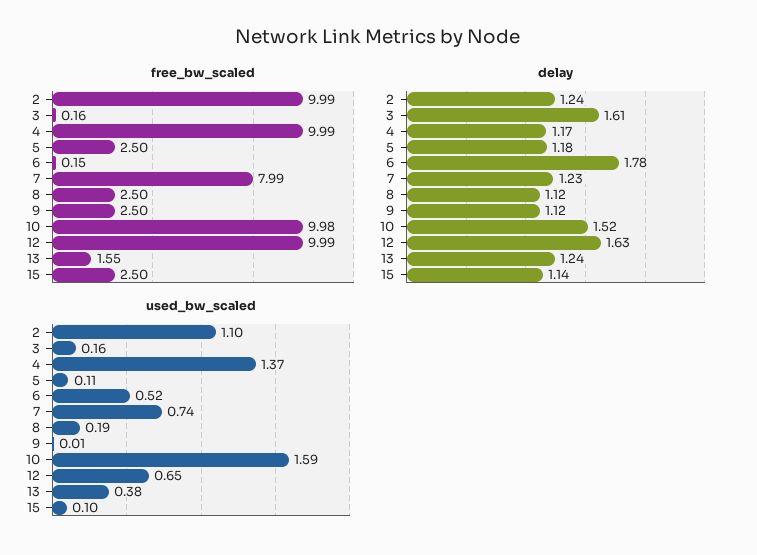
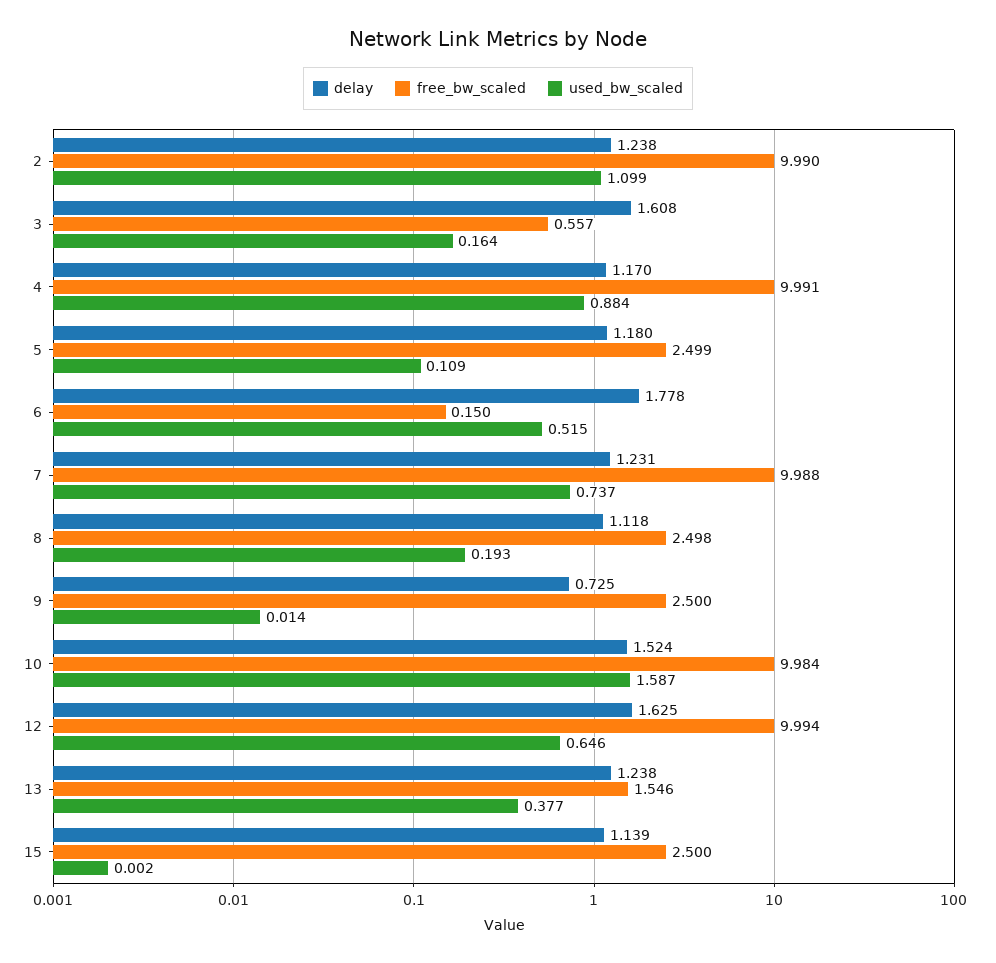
free_bw_scaled, 3: 0.16 -> 0.557
free_bw_scaled, 7: 7.99 -> 9.988
delay, 9: 1.12 -> 0.725
used_bw_scaled, 4: 1.37 -> 0.884
used_bw_scaled, 15: 0.1 -> 0.002

